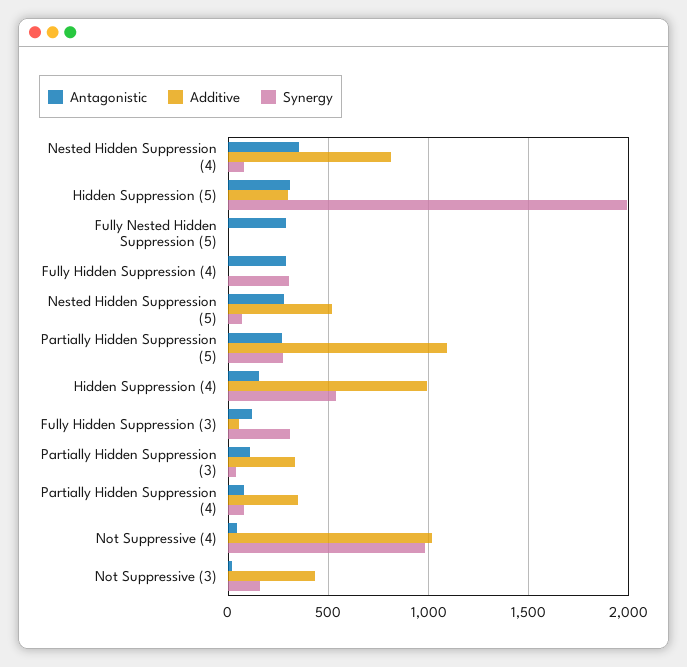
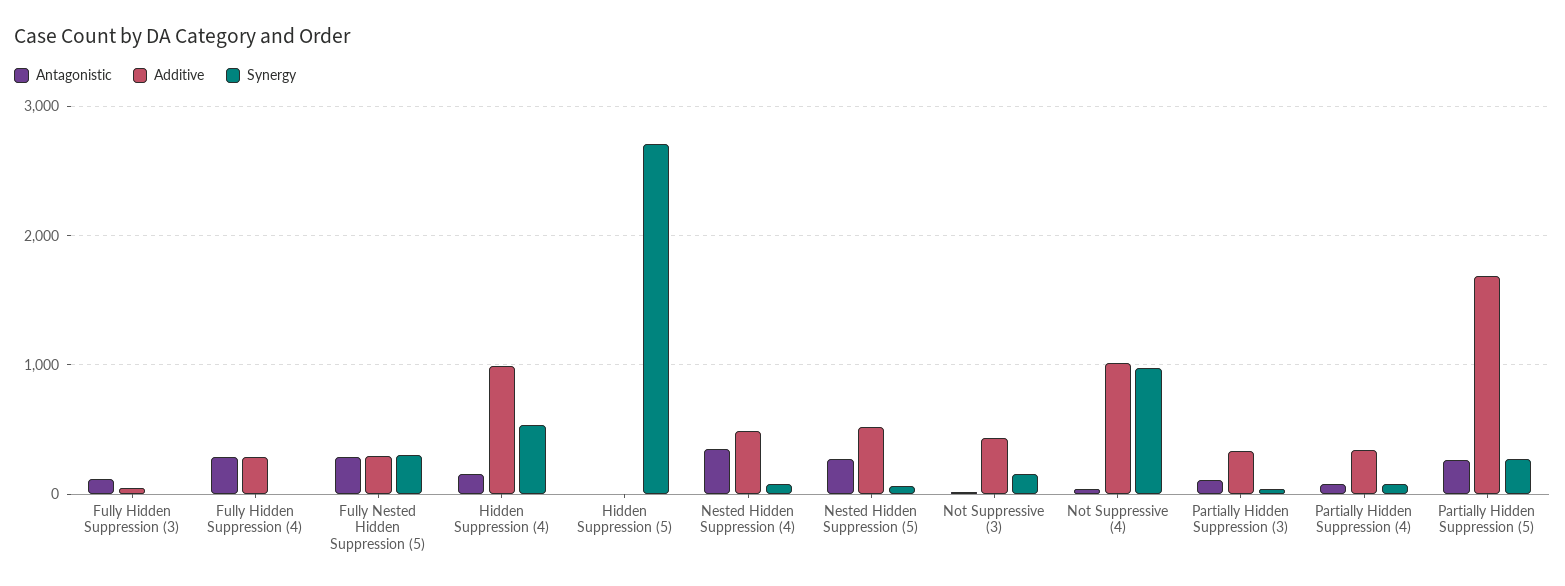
Additive, Nested Hidden Suppression (4): 800 -> 500
Antagonistic, Hidden Suppression (5): 300 -> 0
Additive, Hidden Suppression (5): 300 -> 0
Synergy, Hidden Suppression (5): 2000 -> 2700
Additive, Fully Nested Hidden Suppression (5): 0 -> 300
Synergy, Fully Nested Hidden Suppression (5): 0 -> 300
Additive, Fully Hidden Suppression (4): 0 -> 300
Synergy, Fully Hidden Suppression (4): 300 -> 0
Additive, Partially Hidden Suppression (5): 1100 -> 1700
Synergy, Fully Hidden Suppression (3): 300 -> 0

